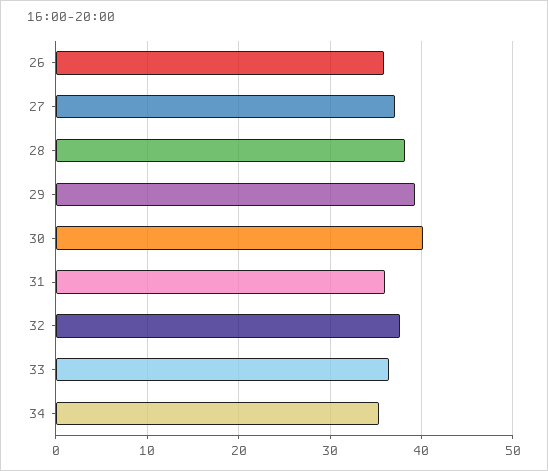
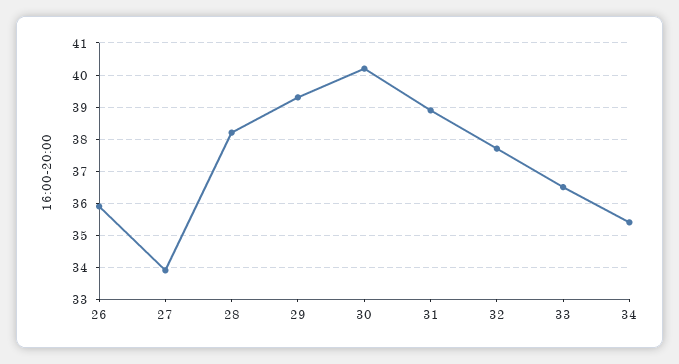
27: 37 -> 34
31: 36 -> 39

